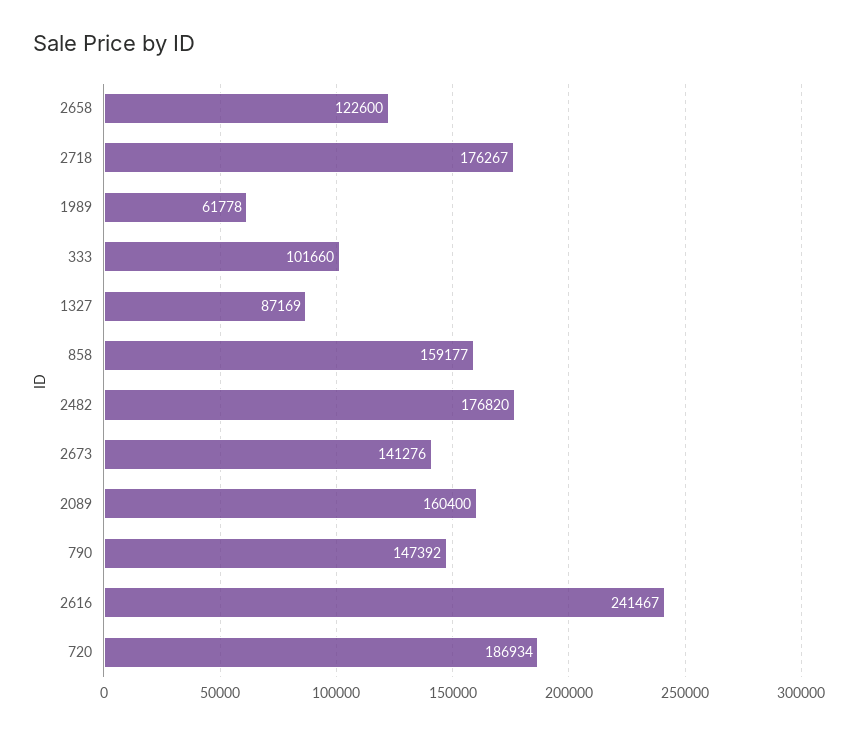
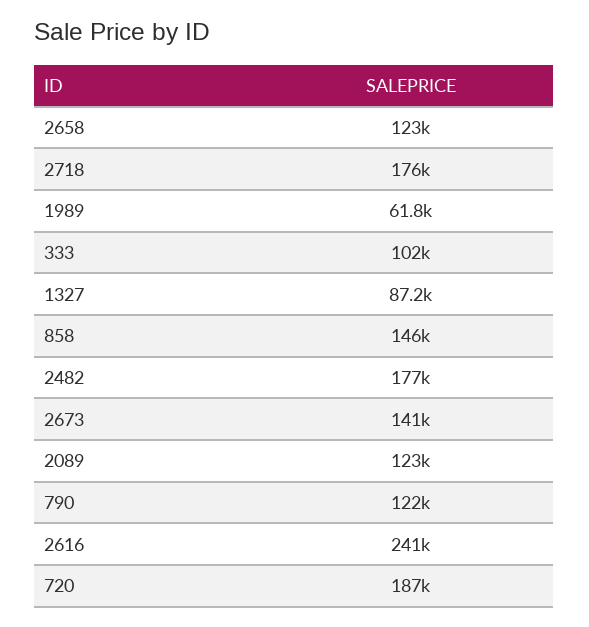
858: 159177 -> 146000
2089: 160400 -> 123000
790: 147392 -> 122000

